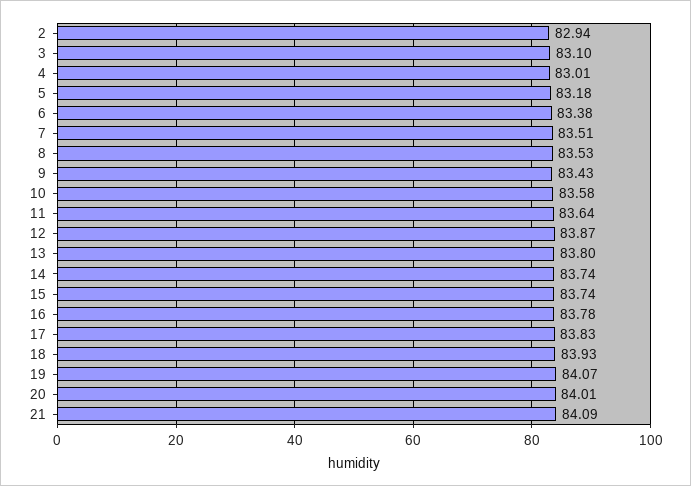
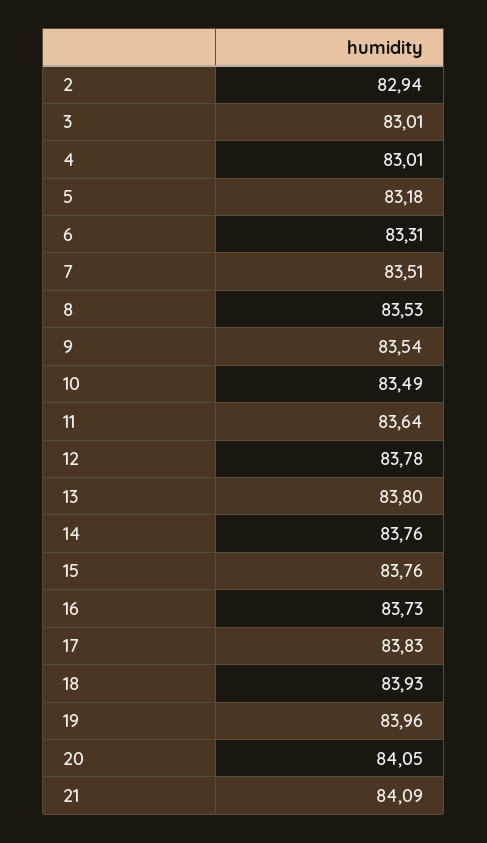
3: 83.1 -> 83.01
6: 83.38 -> 83.31
9: 83.43 -> 83.54
10: 83.58 -> 83.49
12: 83.87 -> 83.78
14: 83.74 -> 83.76
15: 83.74 -> 83.76
16: 83.78 -> 83.73
19: 84.07 -> 83.96
20: 84.01 -> 84.05

